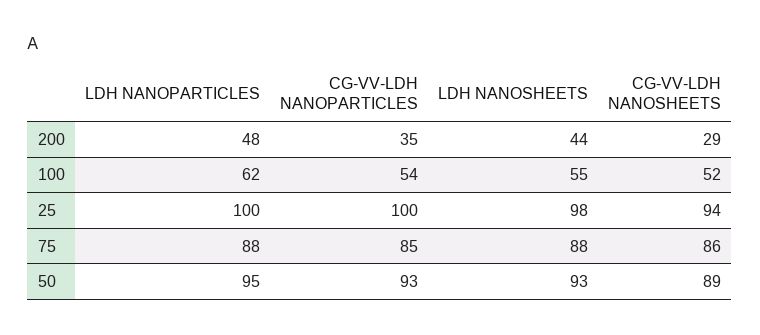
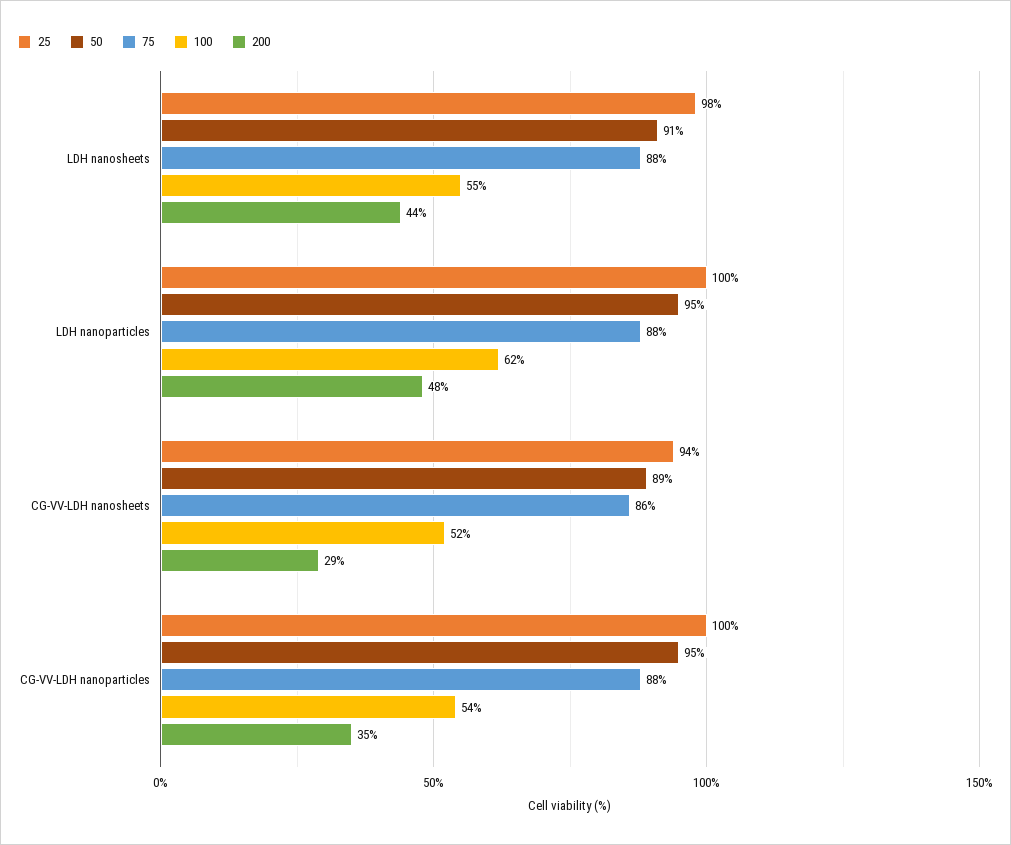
75, CG-VV-LDH NANOPARTICLES: 85 -> 88
50, CG-VV-LDH NANOPARTICLES: 93 -> 95
50, LDH NANOSHEETS: 93 -> 91

